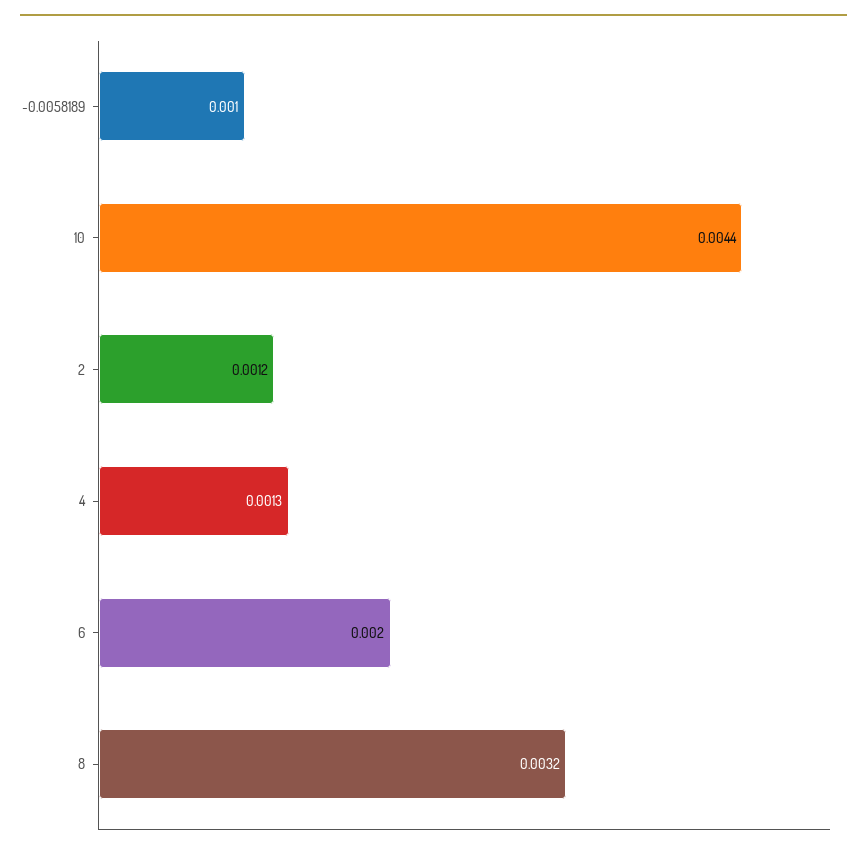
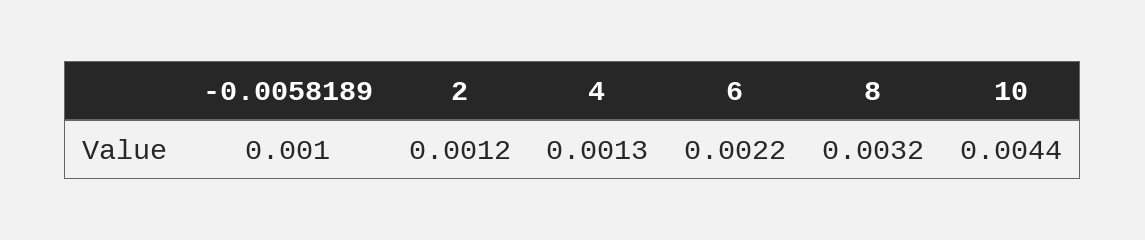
6: 0.002 -> 0.0022

